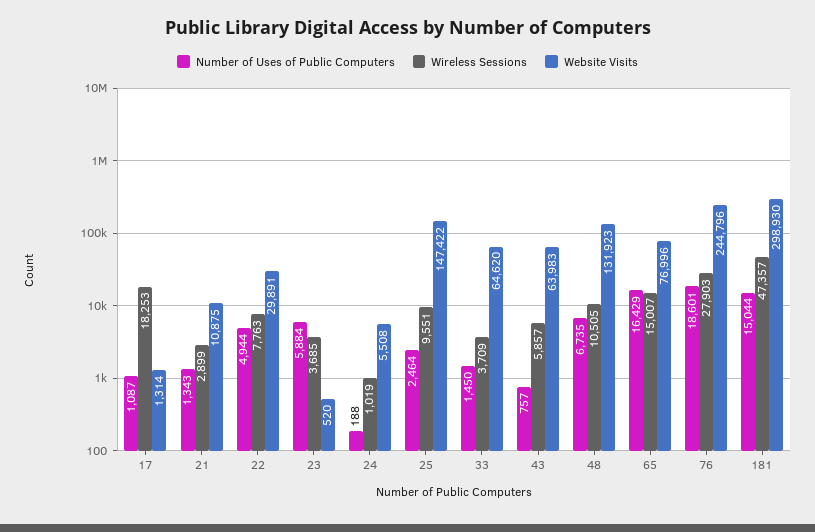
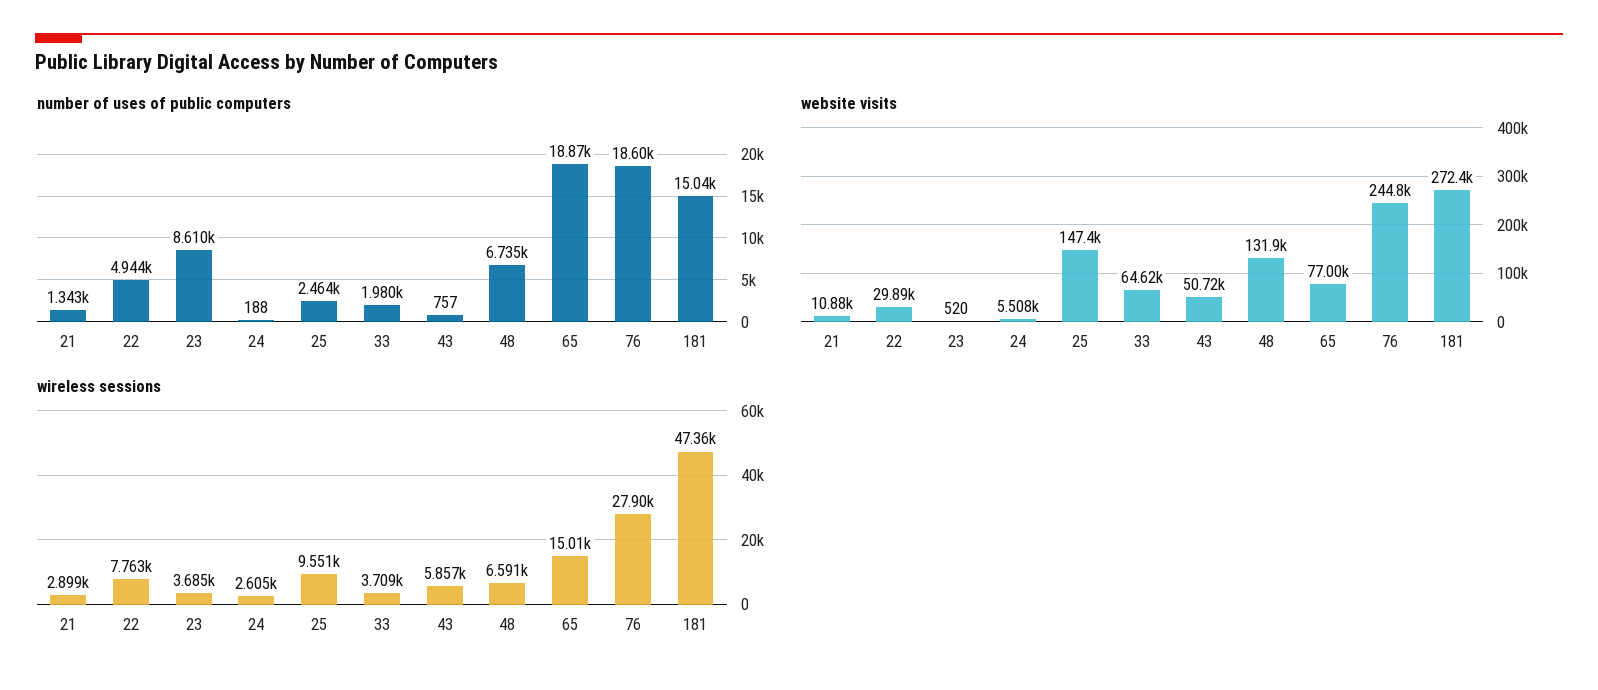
Number of Uses of Public Computers, 17: 1087 -> none
Wireless Sessions, 17: 18253 -> none
Website Visits, 17: 1314 -> none
Number of Uses of Public Computers, 23: 5884 -> 8610
Wireless Sessions, 24: 1019 -> 2605
Number of Uses of Public Computers, 33: 1450 -> 1980
Website Visits, 43: 63983 -> 50720
Wireless Sessions, 48: 10505 -> 6591
Number of Uses of Public Computers, 65: 16429 -> 18870
Website Visits, 181: 298930 -> 272400

